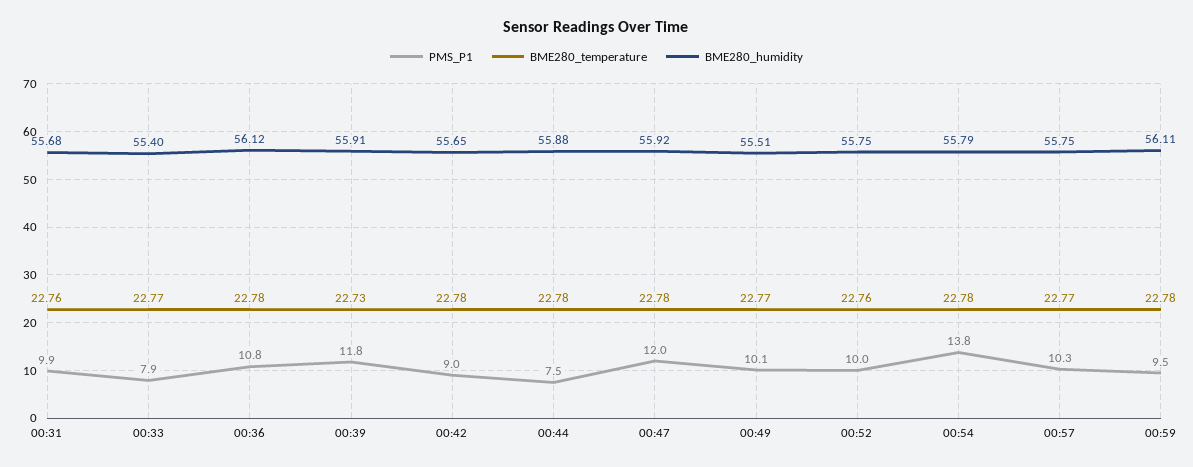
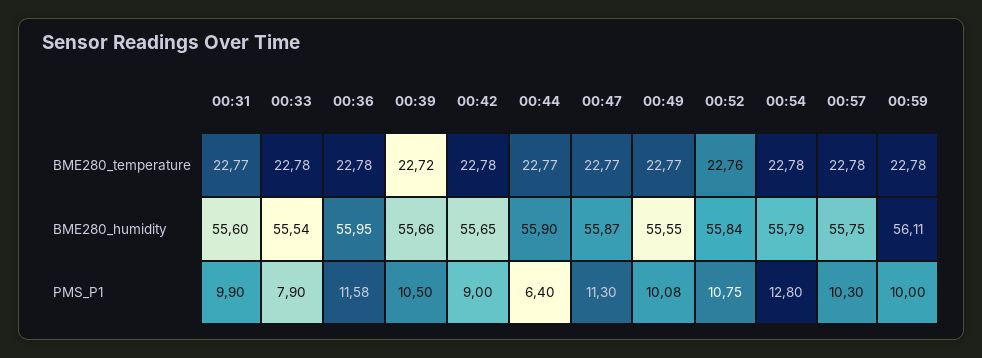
BME280_temperature, 00:31: 22.76 -> 22.77
BME280_humidity, 00:31: 55.68 -> 55.6
BME280_temperature, 00:33: 22.77 -> 22.78
BME280_humidity, 00:33: 55.4 -> 55.54
PMS_P1, 00:36: 10.8 -> 11.58
BME280_humidity, 00:36: 56.12 -> 55.95
PMS_P1, 00:39: 11.8 -> 10.5
BME280_temperature, 00:39: 22.73 -> 22.72
BME280_humidity, 00:39: 55.91 -> 55.66
PMS_P1, 00:44: 7.5 -> 6.4
BME280_temperature, 00:44: 22.78 -> 22.77
BME280_humidity, 00:44: 55.88 -> 55.9
PMS_P1, 00:47: 12 -> 11.3
BME280_temperature, 00:47: 22.78 -> 22.77
BME280_humidity, 00:47: 55.92 -> 55.87
BME280_humidity, 00:49: 55.51 -> 55.55
PMS_P1, 00:52: 10 -> 10.75
BME280_humidity, 00:52: 55.75 -> 55.84
PMS_P1, 00:54: 13.8 -> 12.8
BME280_temperature, 00:57: 22.77 -> 22.78
PMS_P1, 00:59: 9.5 -> 10

